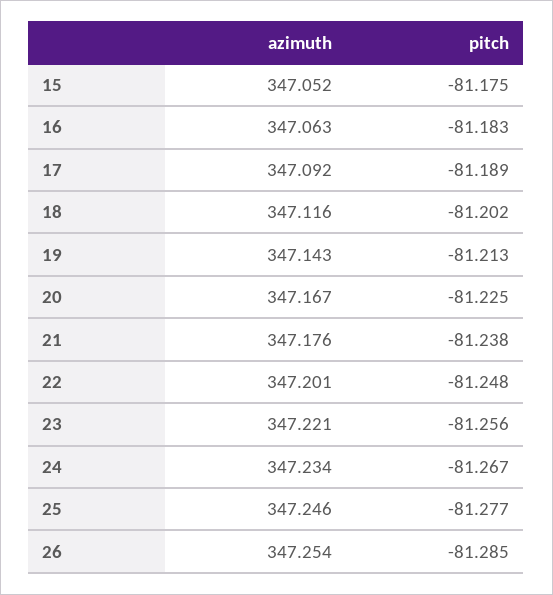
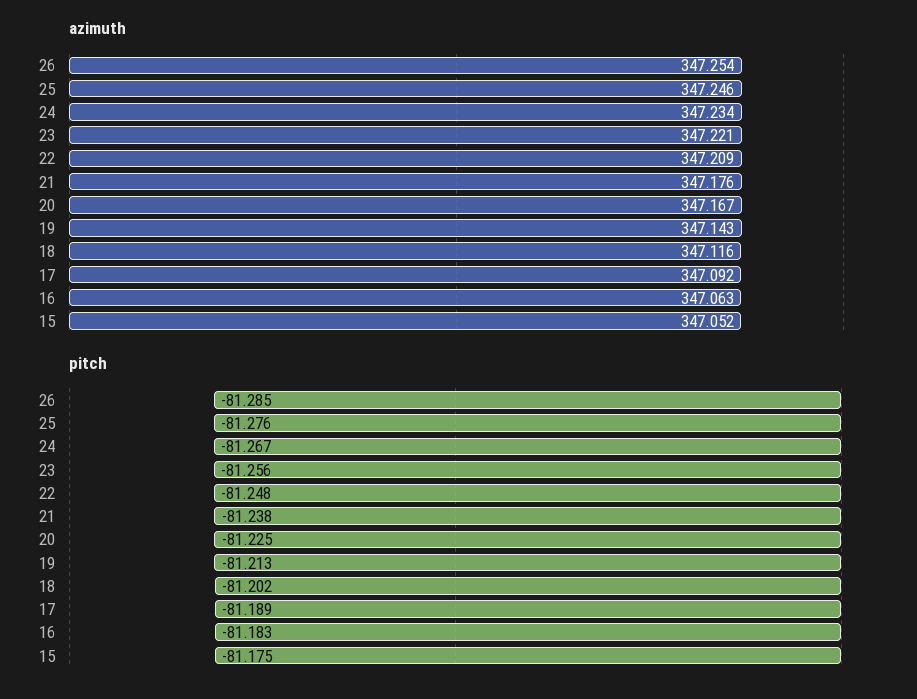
azimuth, 22: 347.201 -> 347.209
pitch, 25: -81.277 -> -81.276

